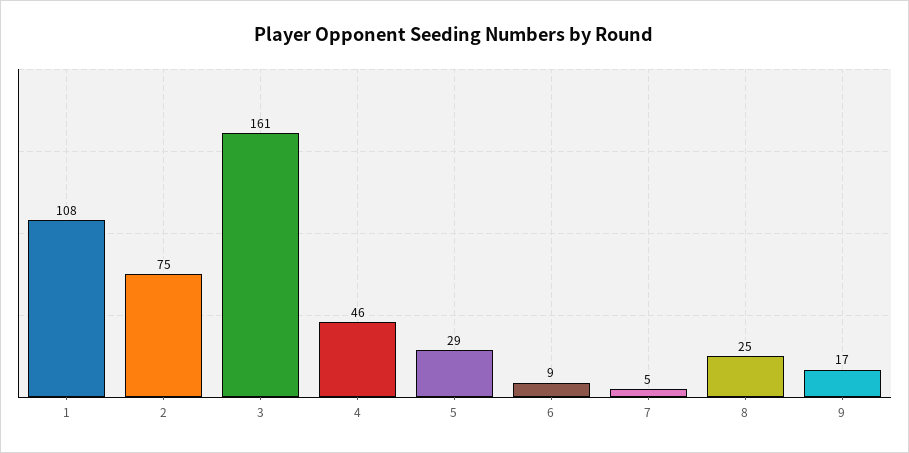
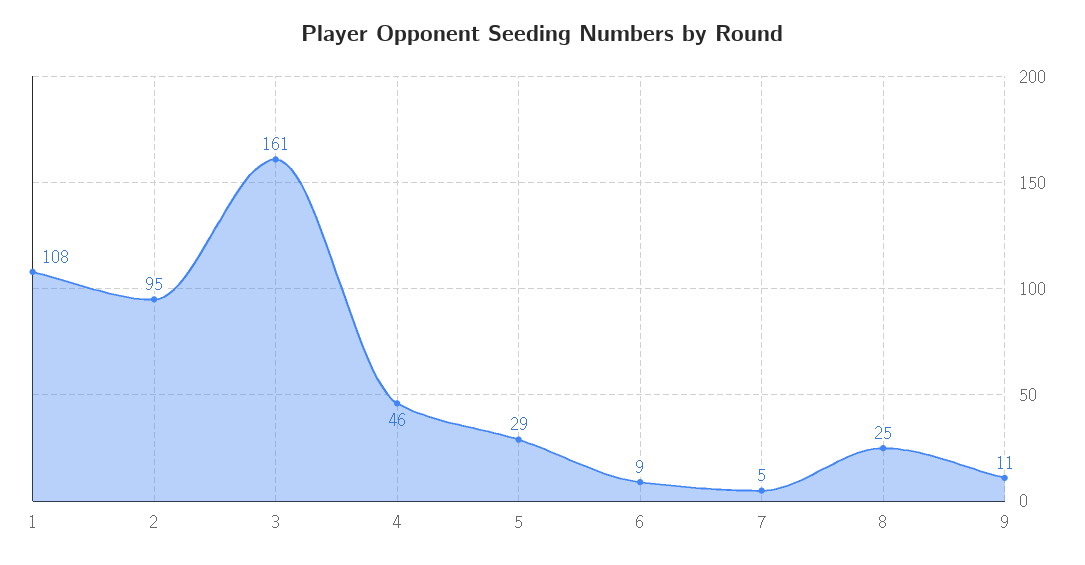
2: 75 -> 95
9: 17 -> 11

